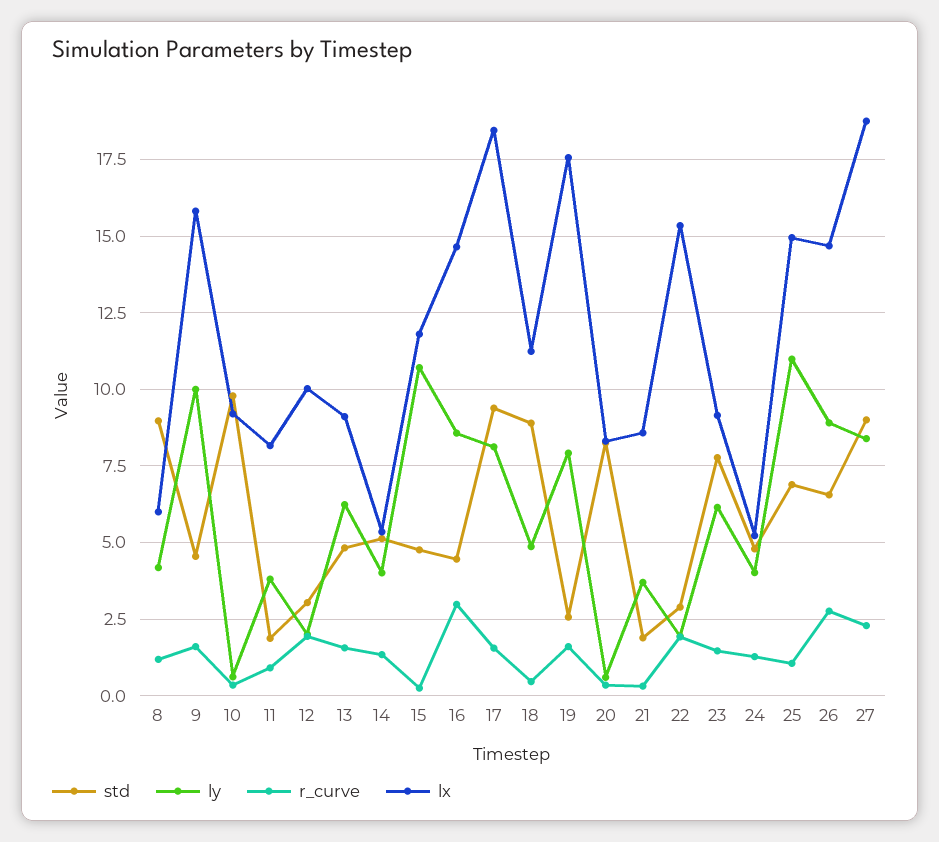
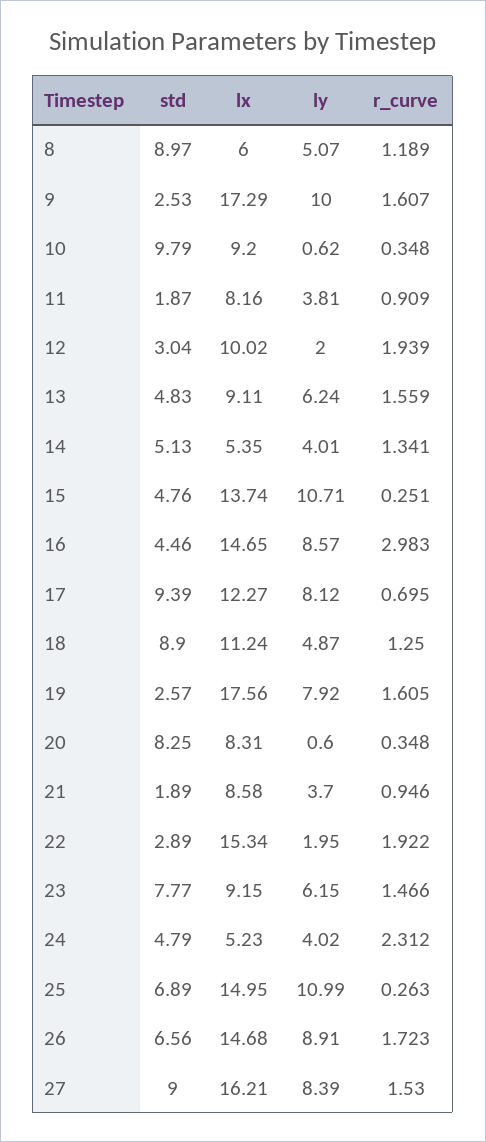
ly, 8: 4.25 -> 5.07
std, 9: 4.5 -> 2.53
lx, 9: 15.75 -> 17.29
lx, 15: 11.75 -> 13.74
r_curve, 17: 1.5 -> 0.695
lx, 17: 18.5 -> 12.27
r_curve, 18: 0.5 -> 1.25
r_curve, 21: 0.25 -> 0.946
r_curve, 24: 1.25 -> 2.312
r_curve, 25: 1 -> 0.263
r_curve, 26: 2.75 -> 1.723
r_curve, 27: 2.25 -> 1.53
lx, 27: 18.75 -> 16.21

